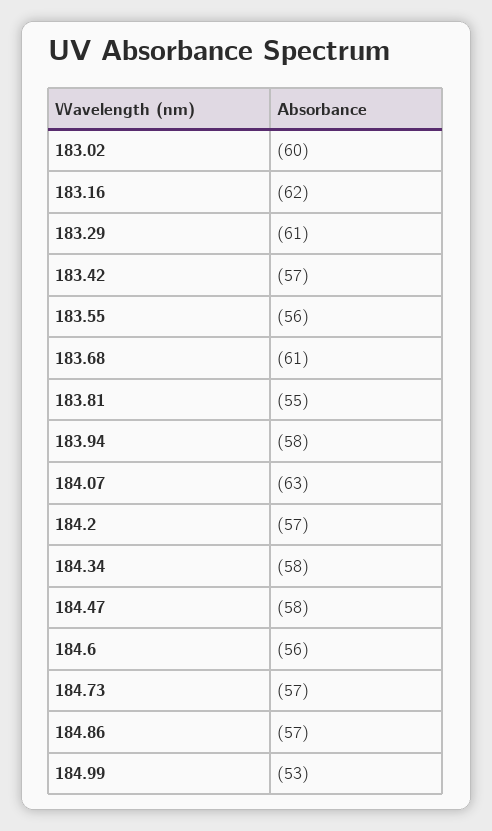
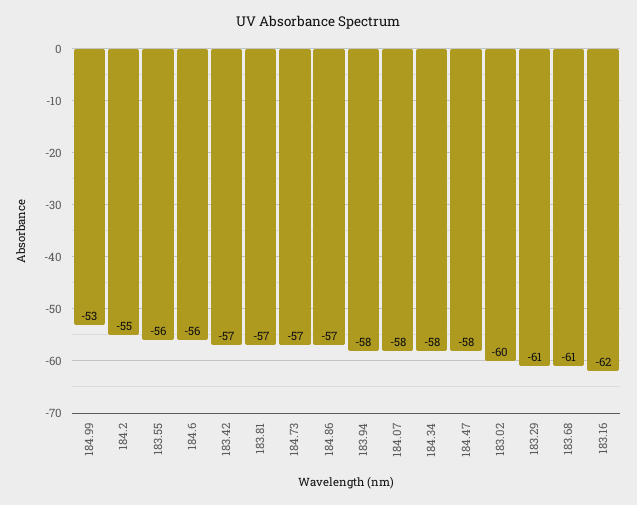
183.81: -55 -> -57
184.07: -63 -> -58
184.2: -57 -> -55

